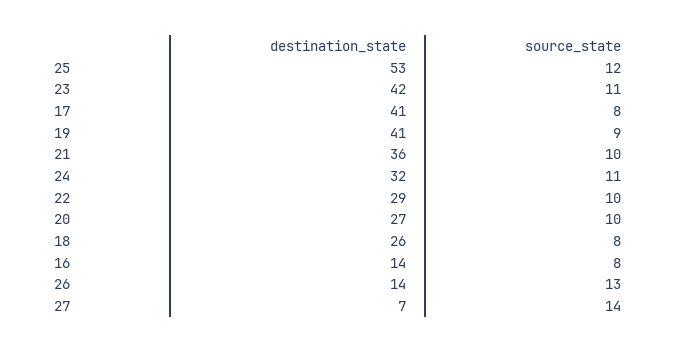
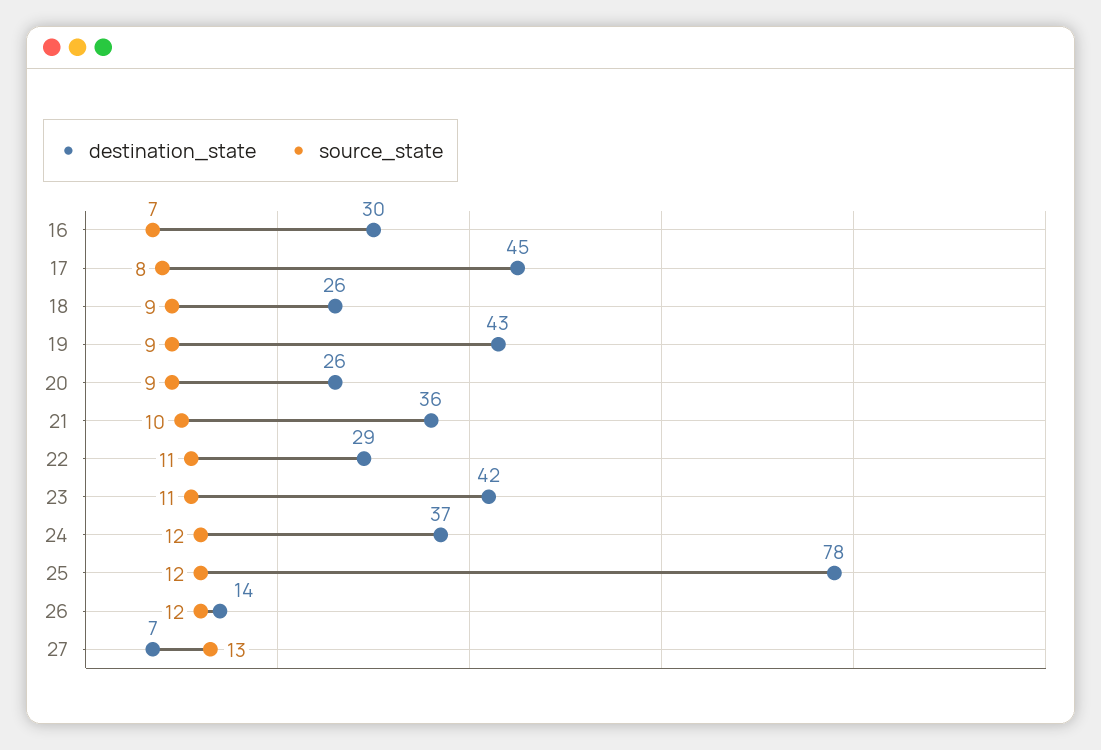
destination_state, 25: 53 -> 78
destination_state, 17: 41 -> 45
destination_state, 19: 41 -> 43
destination_state, 24: 32 -> 37
source_state, 24: 11 -> 12
source_state, 22: 10 -> 11
destination_state, 20: 27 -> 26
source_state, 20: 10 -> 9
source_state, 18: 8 -> 9
destination_state, 16: 14 -> 30
source_state, 16: 8 -> 7
source_state, 26: 13 -> 12
source_state, 27: 14 -> 13

